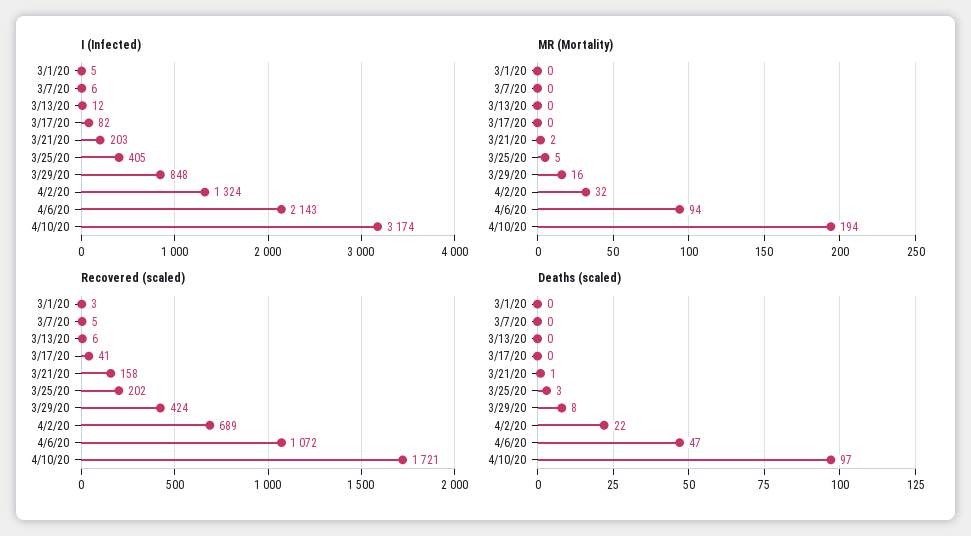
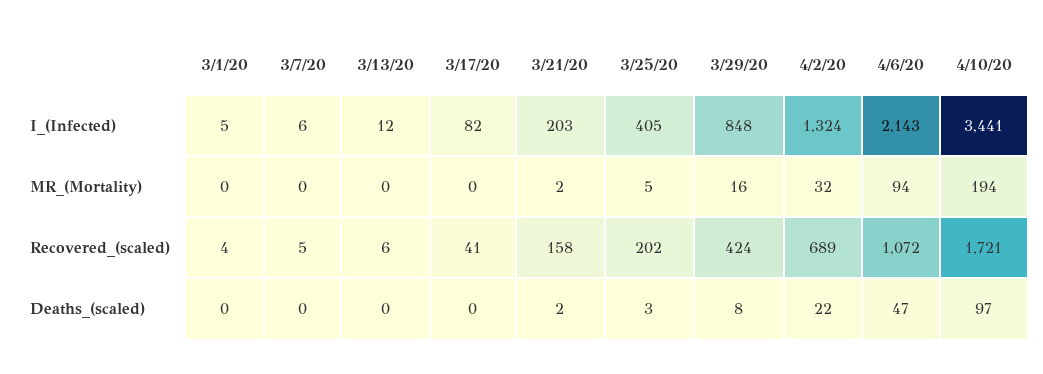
I (Infected), 4/10/20: 3174 -> 3441
Recovered (scaled), 3/1/20: 3 -> 4
Deaths (scaled), 3/21/20: 1 -> 2

